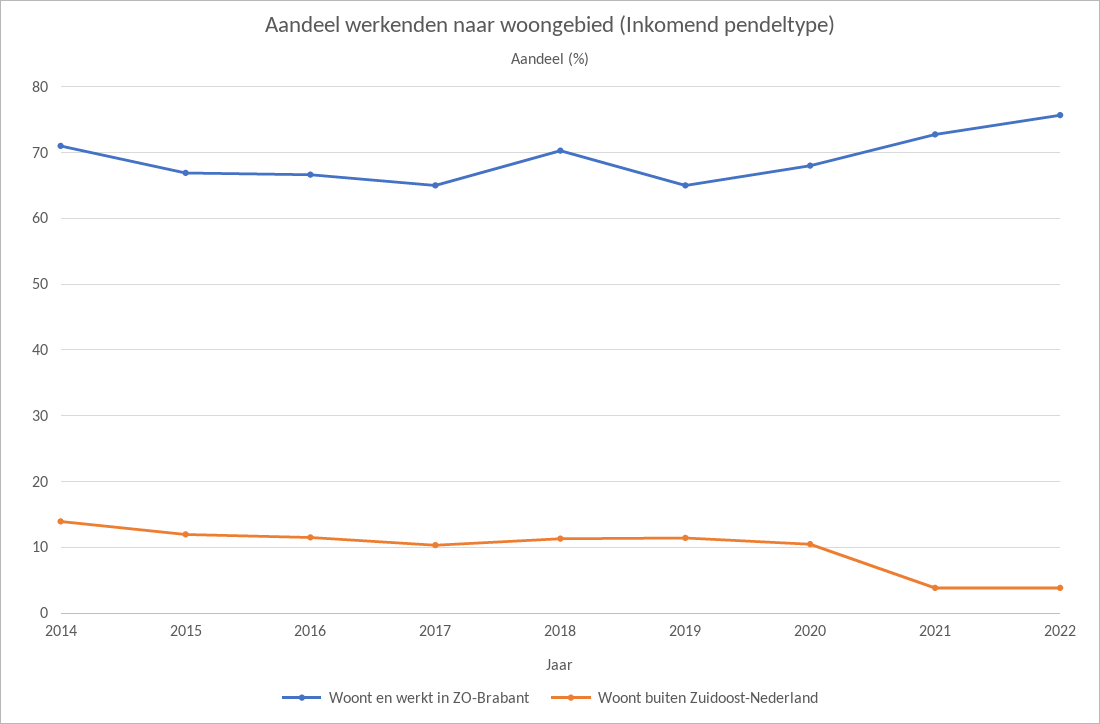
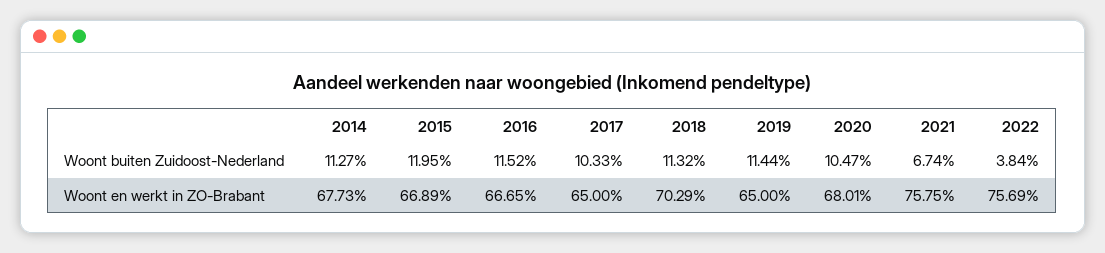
Woont en werkt in ZO-Brabant, 2014: 71 -> 67.73
Woont buiten Zuidoost-Nederland, 2014: 14 -> 11.27
Woont en werkt in ZO-Brabant, 2021: 73 -> 75.75
Woont buiten Zuidoost-Nederland, 2021: 4 -> 6.74

